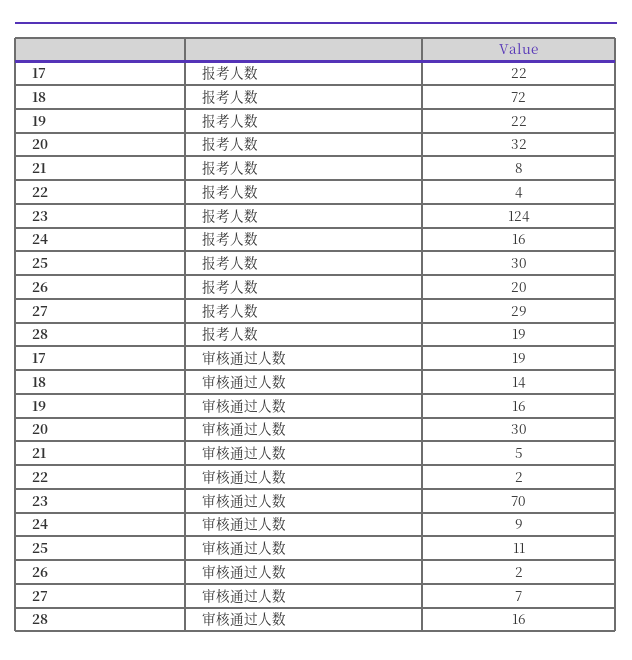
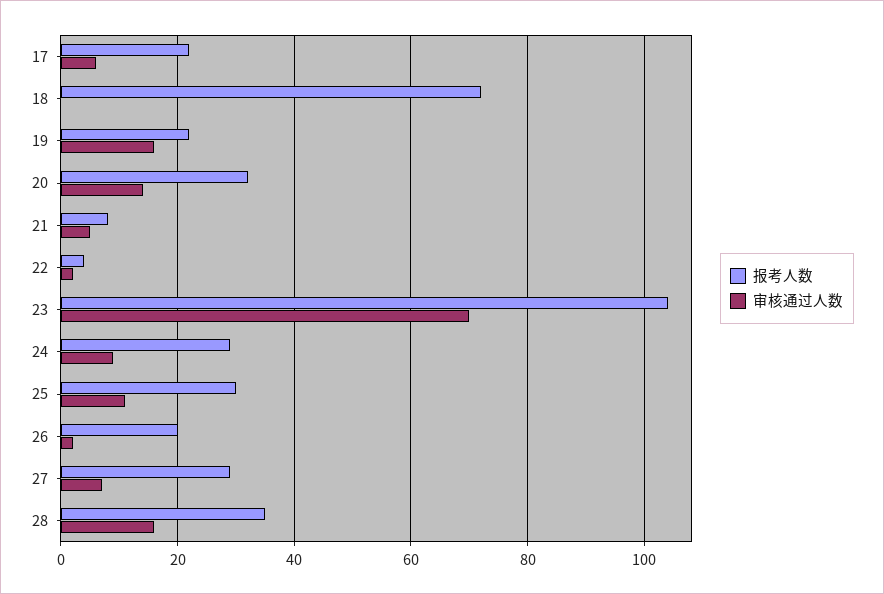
报考人数, 23: 124 -> 105
报考人数, 24: 16 -> 30
报考人数, 28: 19 -> 35
审核通过人数, 17: 19 -> 5
审核通过人数, 18: 14 -> 0
审核通过人数, 20: 30 -> 15

